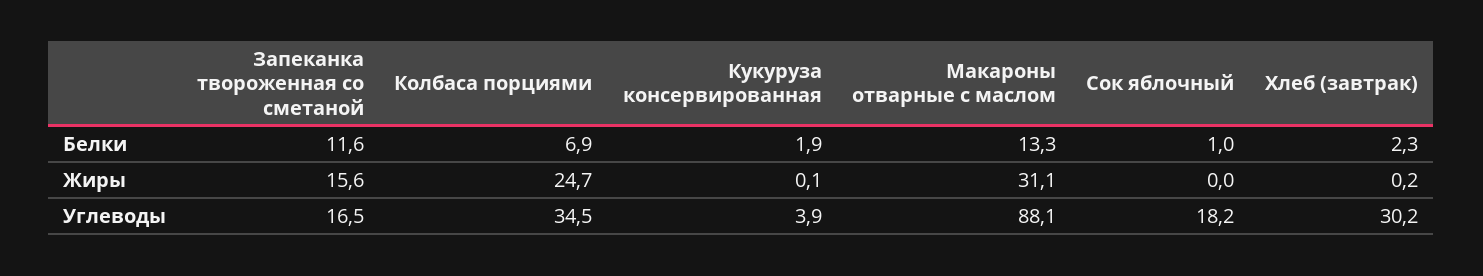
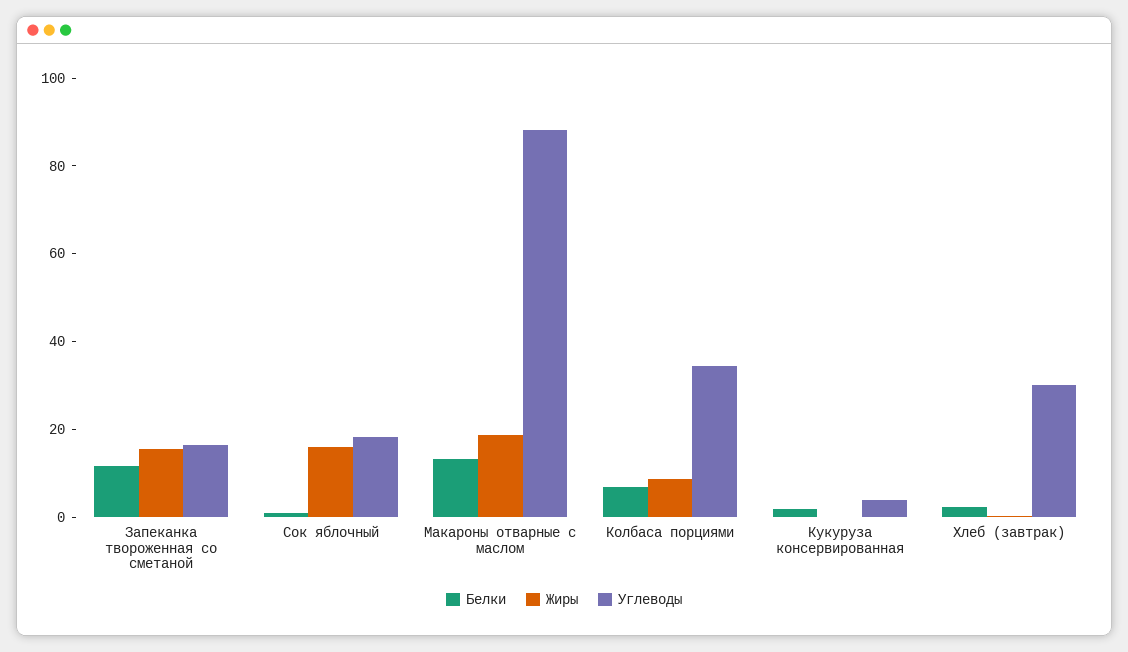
Жиры, Колбаса порциями: 24.7 -> 10
Жиры, Макароны отварные с маслом: 31.1 -> 20
Жиры, Сок яблочный: 0 -> 15

